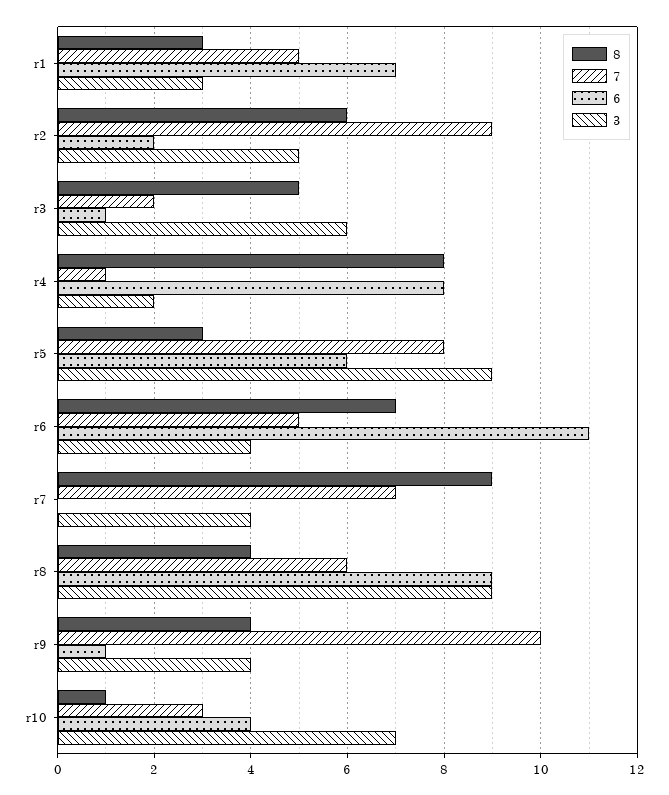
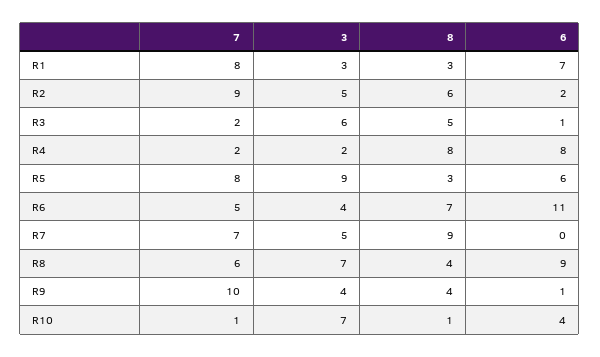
7, r1: 5 -> 8
7, r4: 1 -> 2
3, r7: 4 -> 5
3, r8: 9 -> 7
7, r10: 3 -> 1

